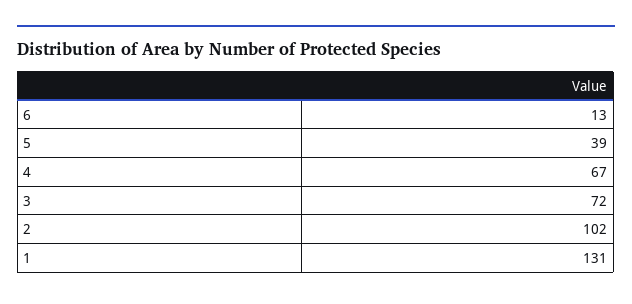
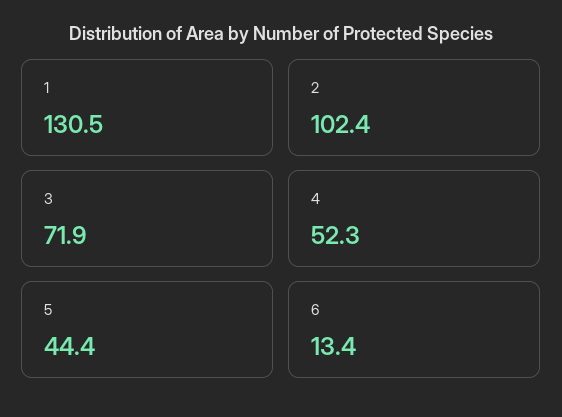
5: 39 -> 44.4
4: 67 -> 52.3

